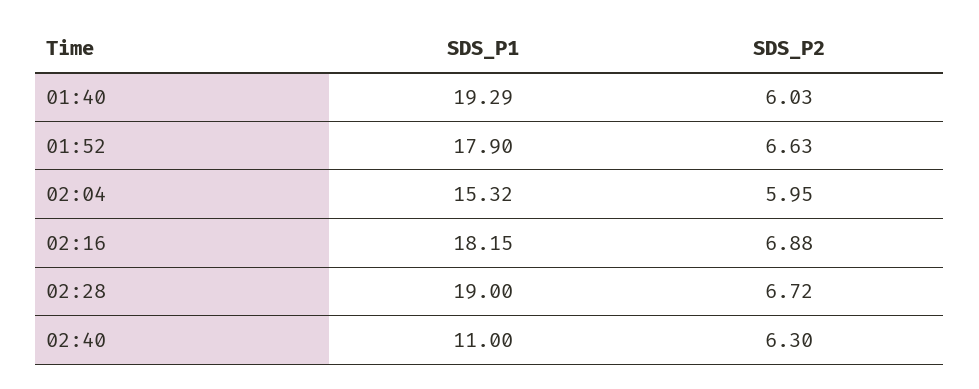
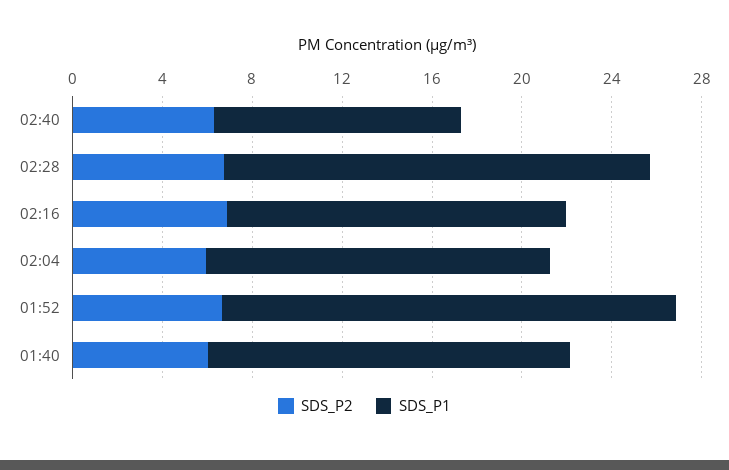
SDS_P1, 01:40: 19.29 -> 16
SDS_P1, 01:52: 17.9 -> 20
SDS_P1, 02:16: 18.15 -> 15

